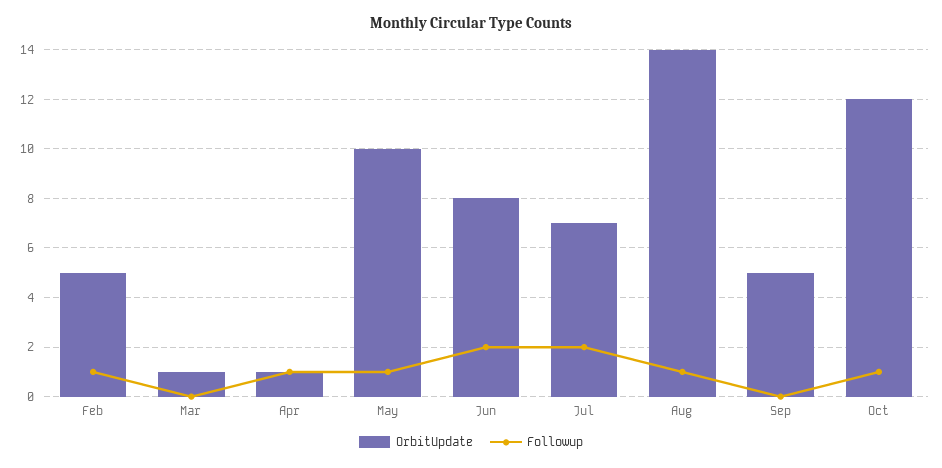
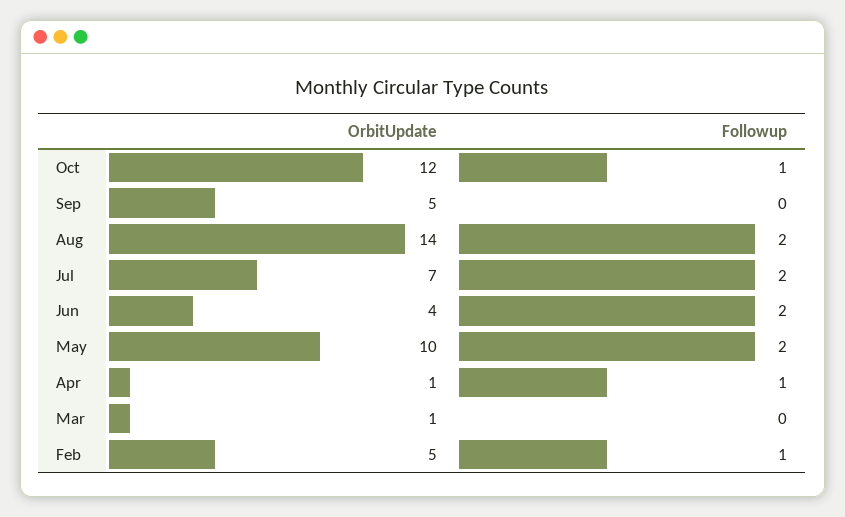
Followup, May: 1 -> 2
OrbitUpdate, Jun: 8 -> 4
Followup, Aug: 1 -> 2

